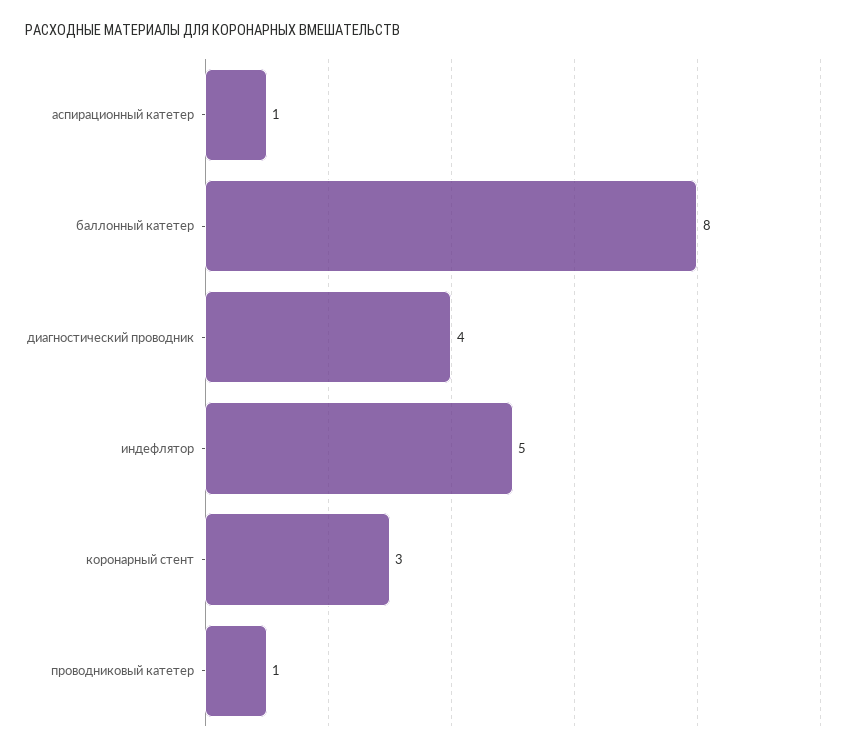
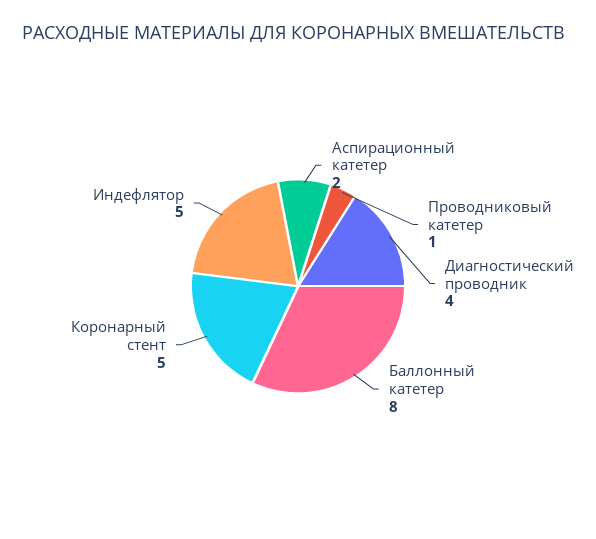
аспирационный катетер: 1 -> 2
коронарный стент: 3 -> 5

